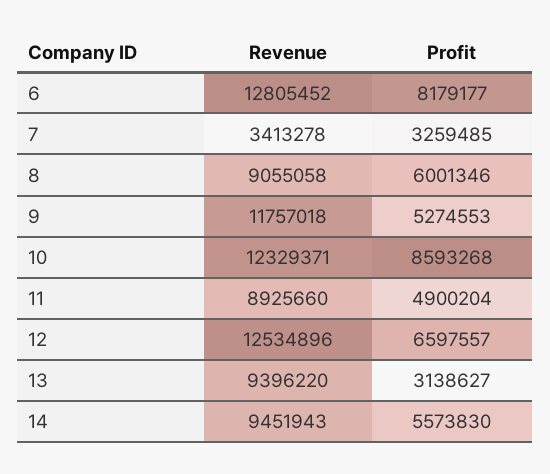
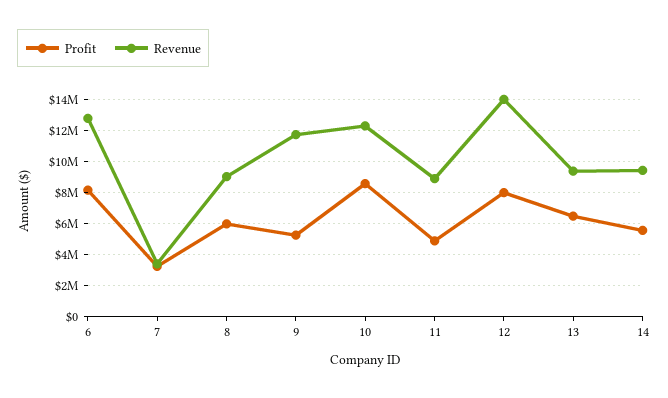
Revenue, 12: 12534896 -> 14000000
Profit, 12: 6597557 -> 8000000
Profit, 13: 3138627 -> 6500000

